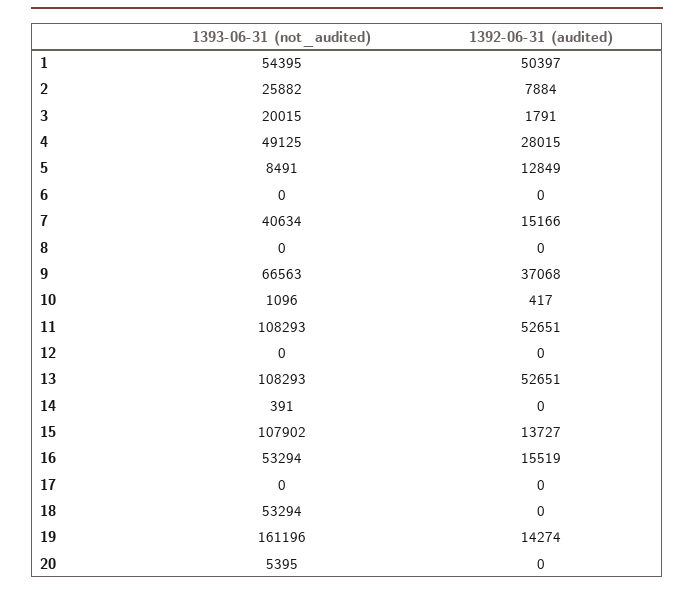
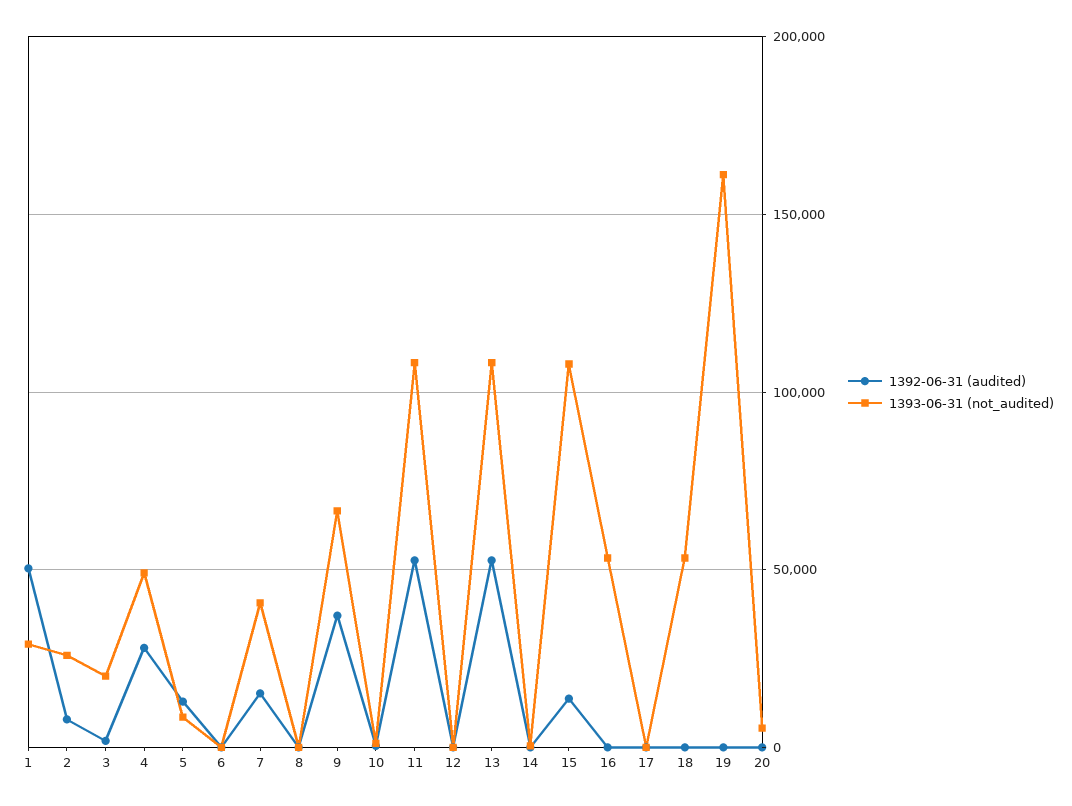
1393-06-31 (not_audited), 1: 54395 -> 30000
1392-06-31 (audited), 16: 15519 -> 0
1392-06-31 (audited), 19: 14274 -> 0

